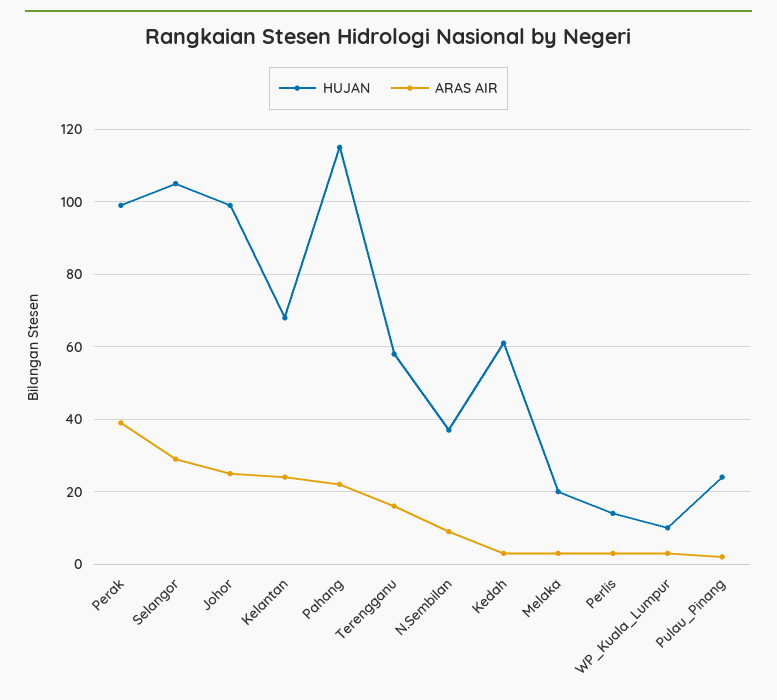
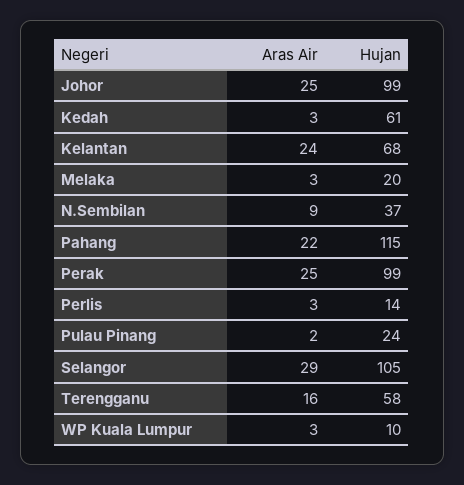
ARAS AIR, Perak: 40 -> 25

